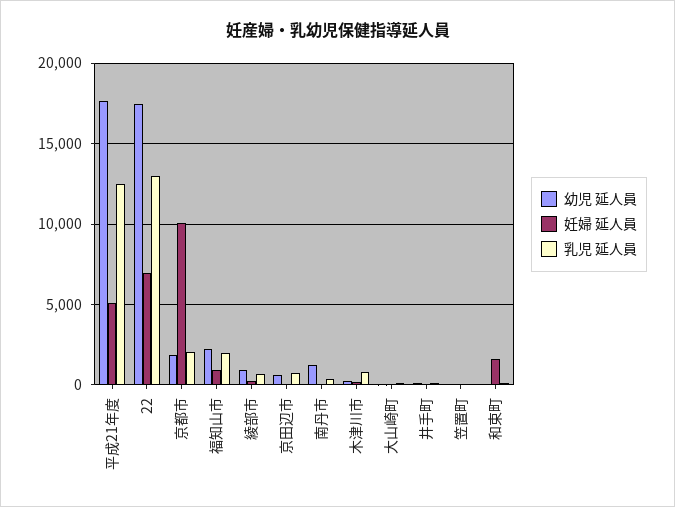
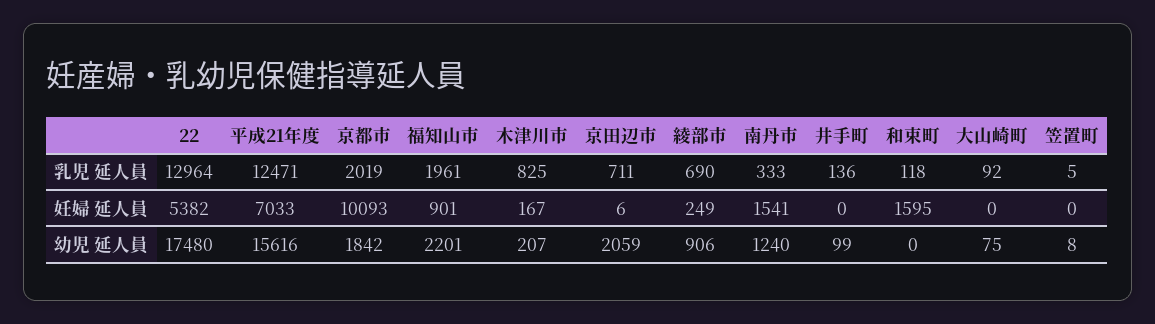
幼児 延人員, 平成21年度: 17500 -> 15616
妊婦 延人員, 平成21年度: 5000 -> 7033
妊婦 延人員, 22: 7000 -> 5382
幼児 延人員, 京田辺市: 500 -> 2059
妊婦 延人員, 南丹市: 0 -> 1541

